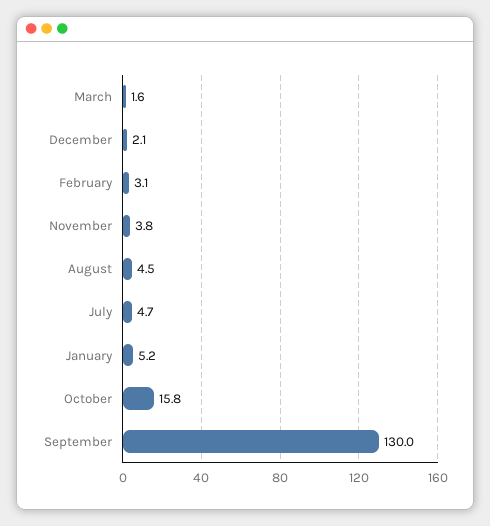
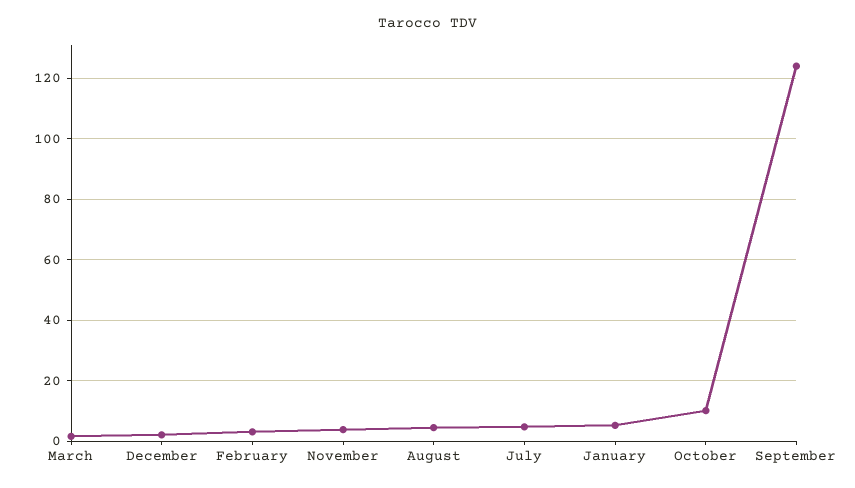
October: 15.8 -> 10
September: 130 -> 124

